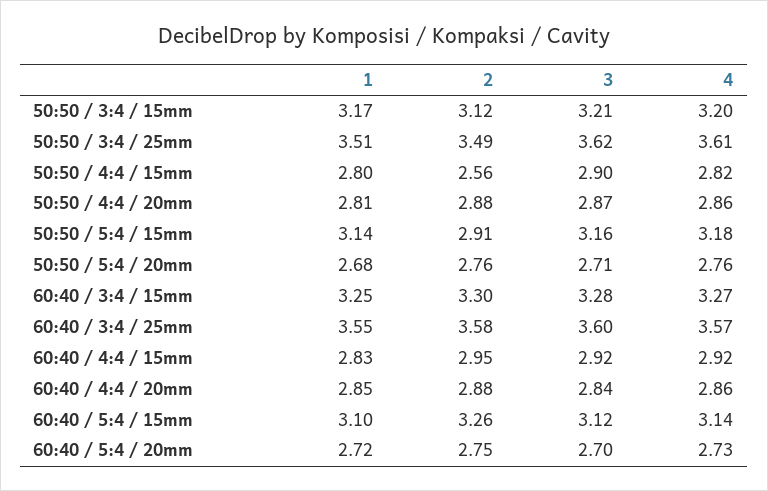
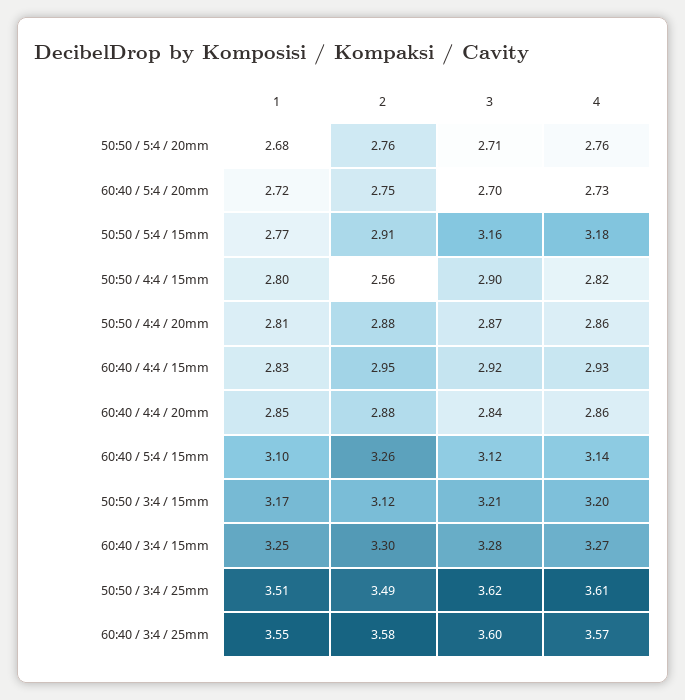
1, 50:50 / 5:4 / 15mm: 3.14 -> 2.77
4, 60:40 / 4:4 / 15mm: 2.92 -> 2.93

